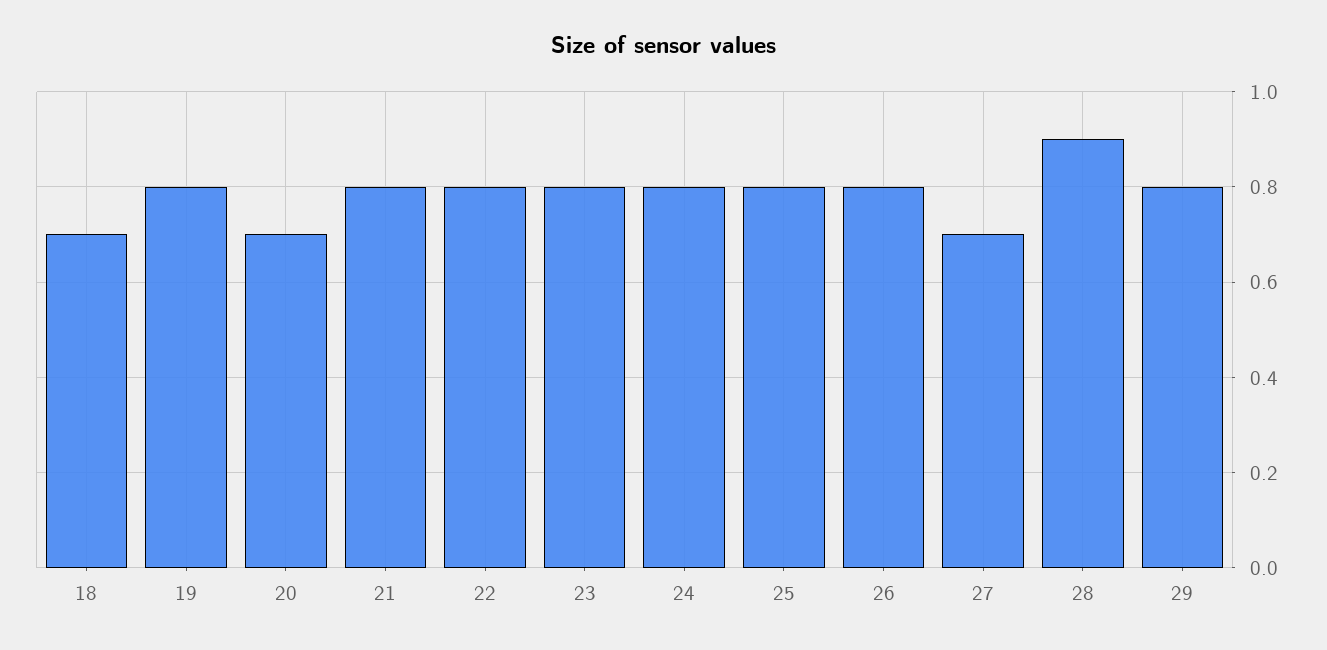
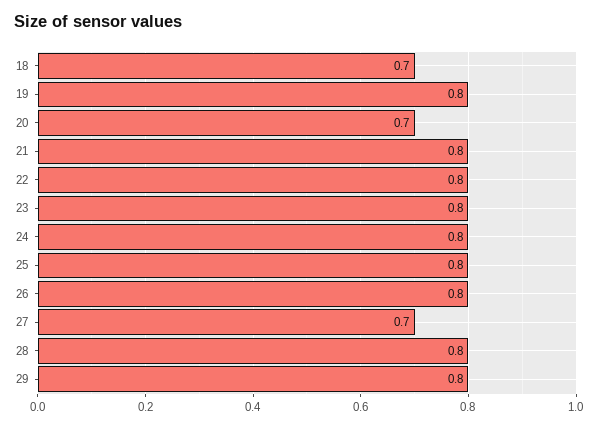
28: 0.9 -> 0.8

